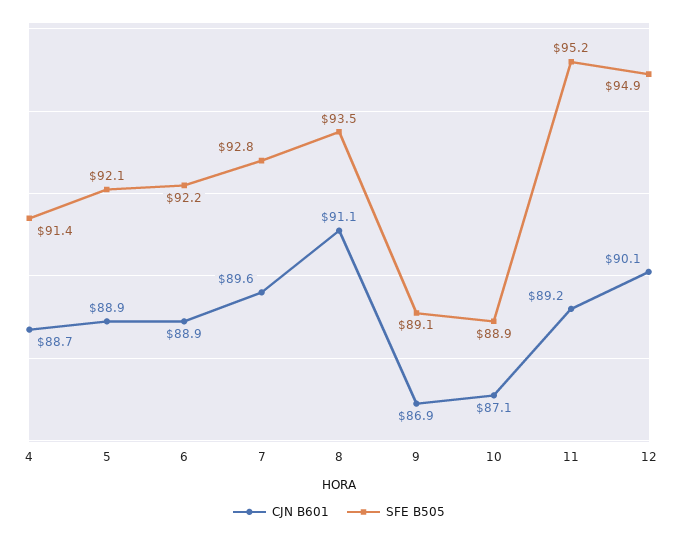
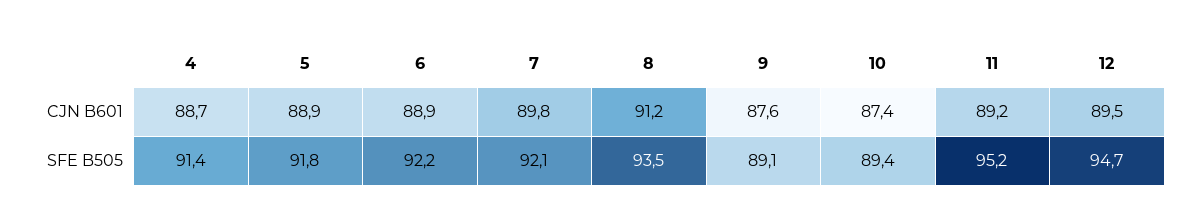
SFE B505, 5: 92.1 -> 91.8
CJN B601, 7: 89.6 -> 89.8
SFE B505, 7: 92.8 -> 92.1
CJN B601, 8: 91.1 -> 91.2
CJN B601, 9: 86.9 -> 87.6
CJN B601, 10: 87.1 -> 87.4
SFE B505, 10: 88.9 -> 89.4
CJN B601, 12: 90.1 -> 89.5
SFE B505, 12: 94.9 -> 94.7

